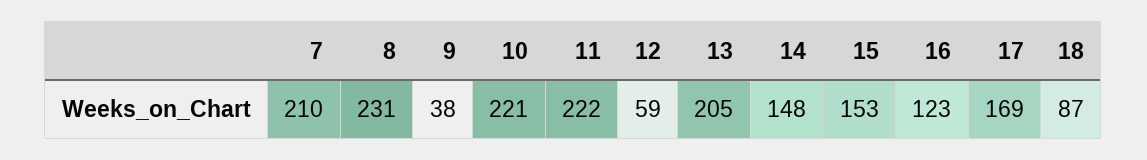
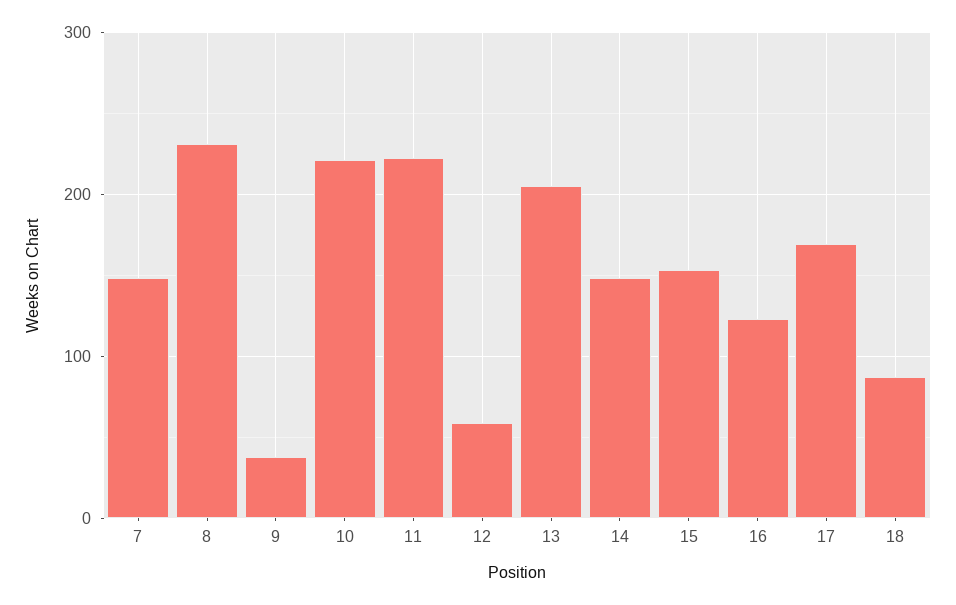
7: 210 -> 150

